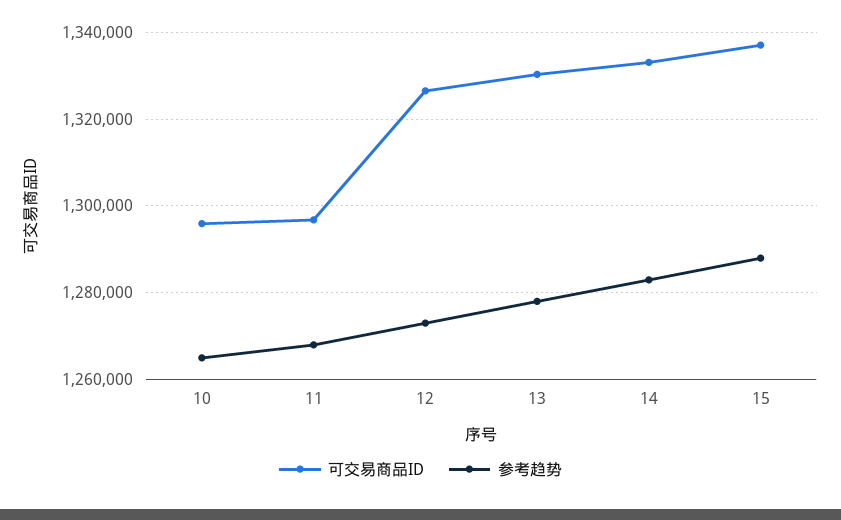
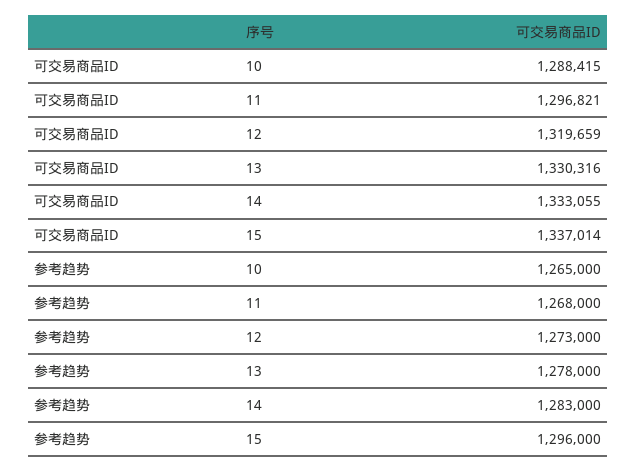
可交易商品ID, 10: 1296000 -> 1288415
可交易商品ID, 12: 1326000 -> 1319659
参考趋势, 15: 1288000 -> 1296000

